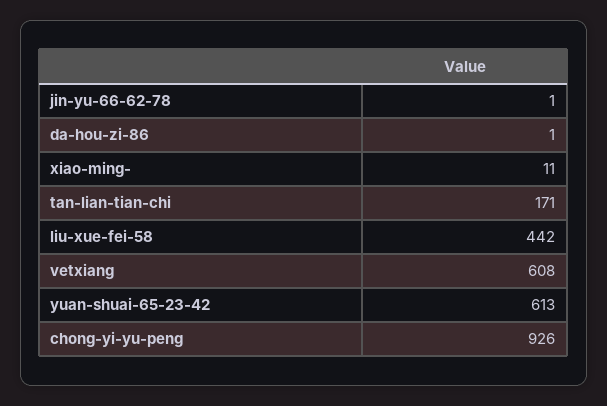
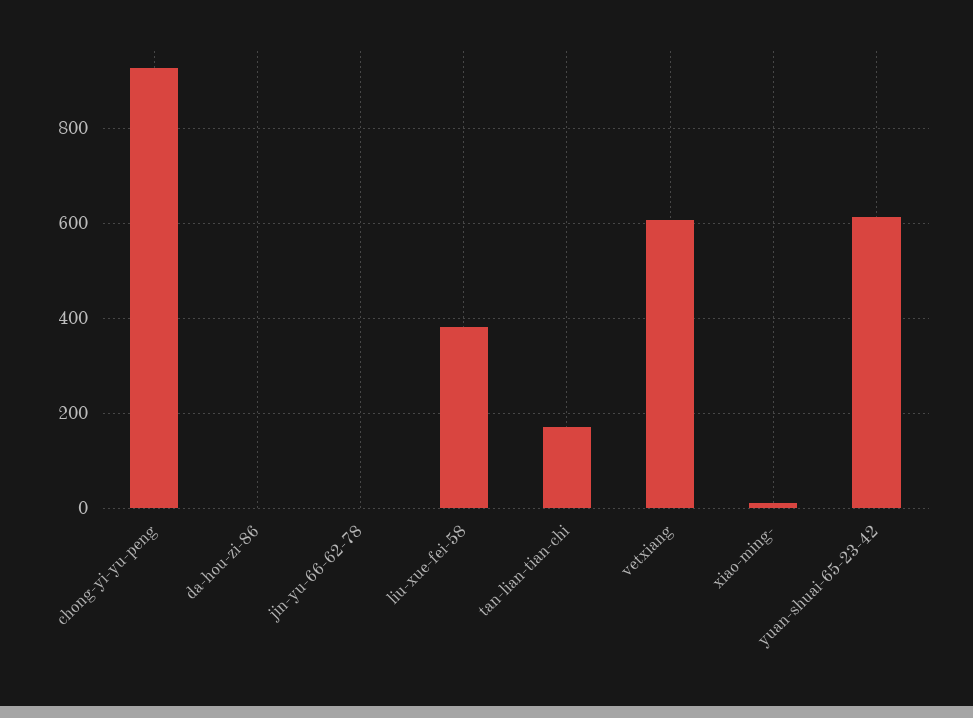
liu-xue-fei-58: 442 -> 380

